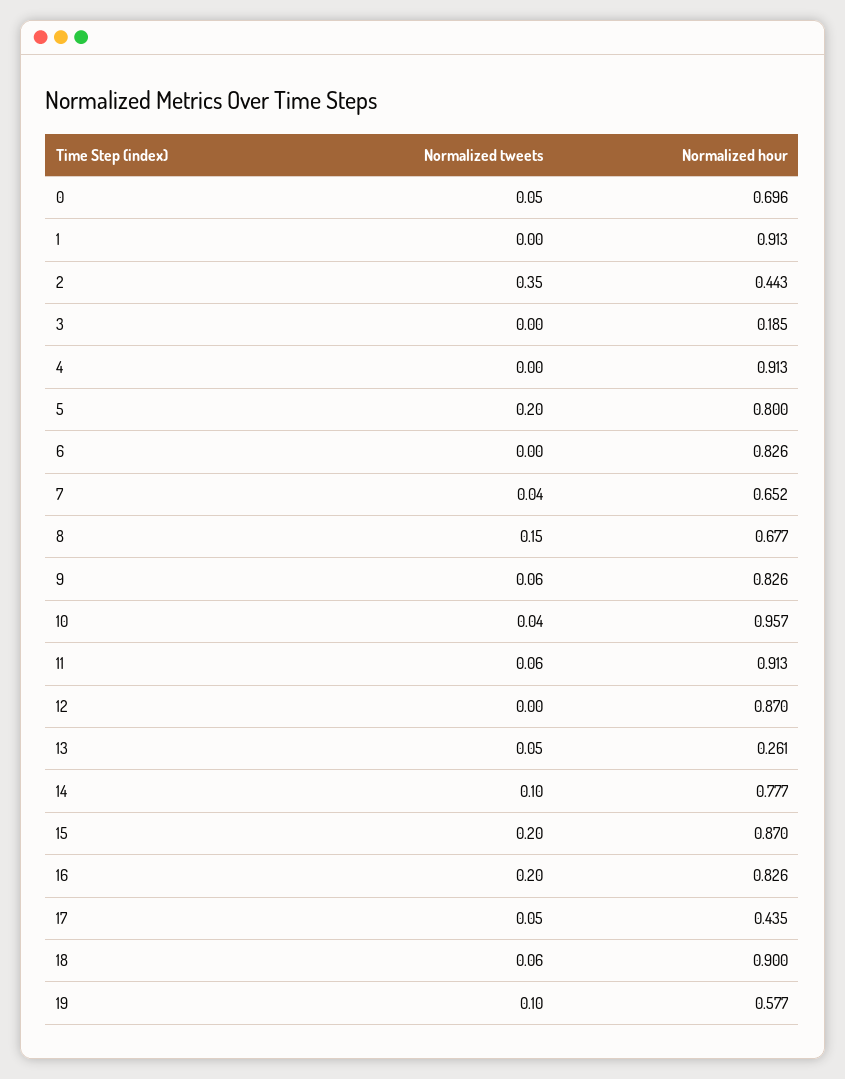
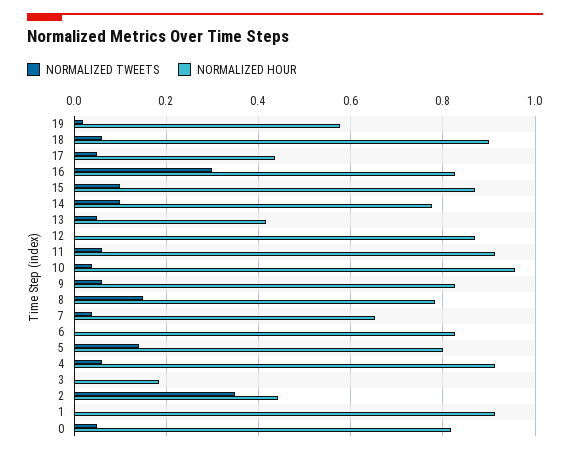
Normalized hour, 0: 0.696 -> 0.82
Normalized tweets, 4: 0 -> 0.06
Normalized tweets, 5: 0.2 -> 0.14
Normalized hour, 8: 0.677 -> 0.78
Normalized hour, 13: 0.261 -> 0.42
Normalized tweets, 15: 0.2 -> 0.1
Normalized tweets, 16: 0.2 -> 0.3
Normalized tweets, 19: 0.1 -> 0.02

